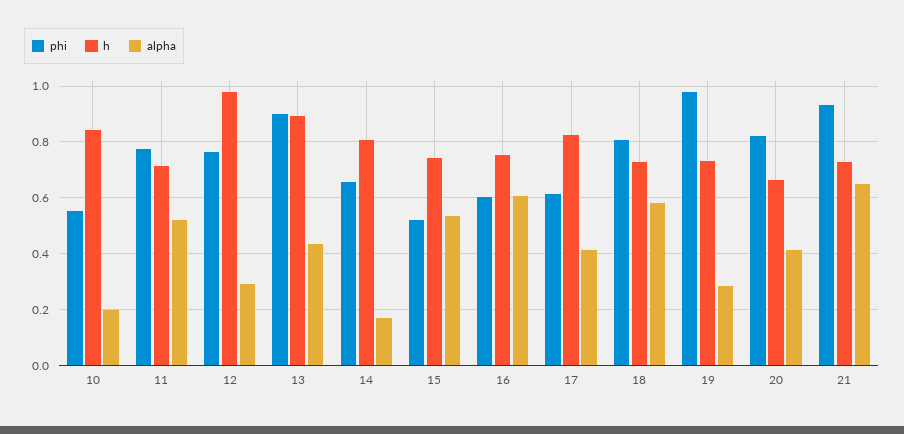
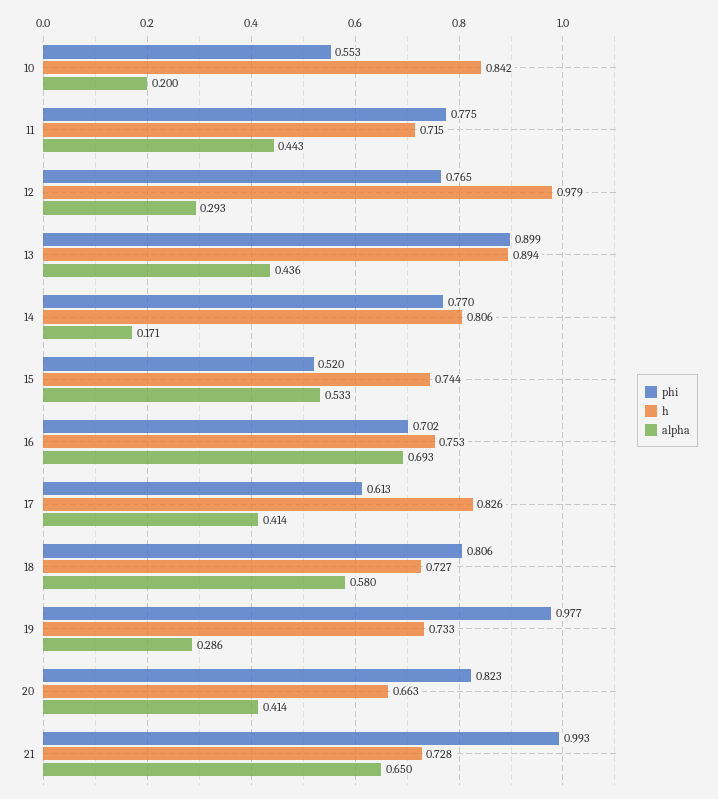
alpha, 11: 0.525 -> 0.443
phi, 14: 0.65 -> 0.77
phi, 16: 0.6 -> 0.702
alpha, 16: 0.6 -> 0.693
phi, 21: 0.925 -> 0.993

